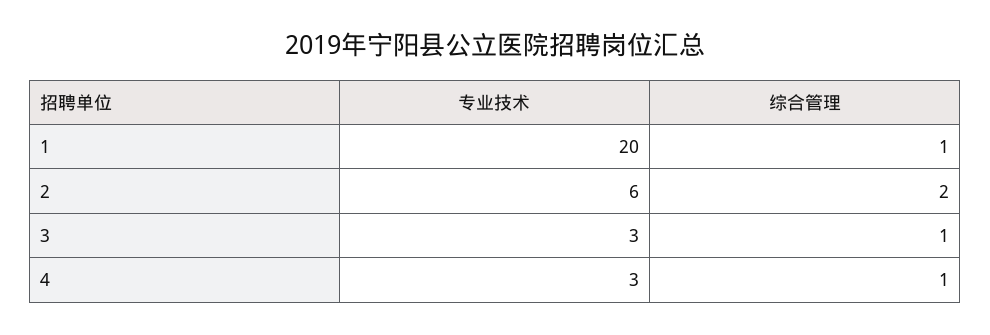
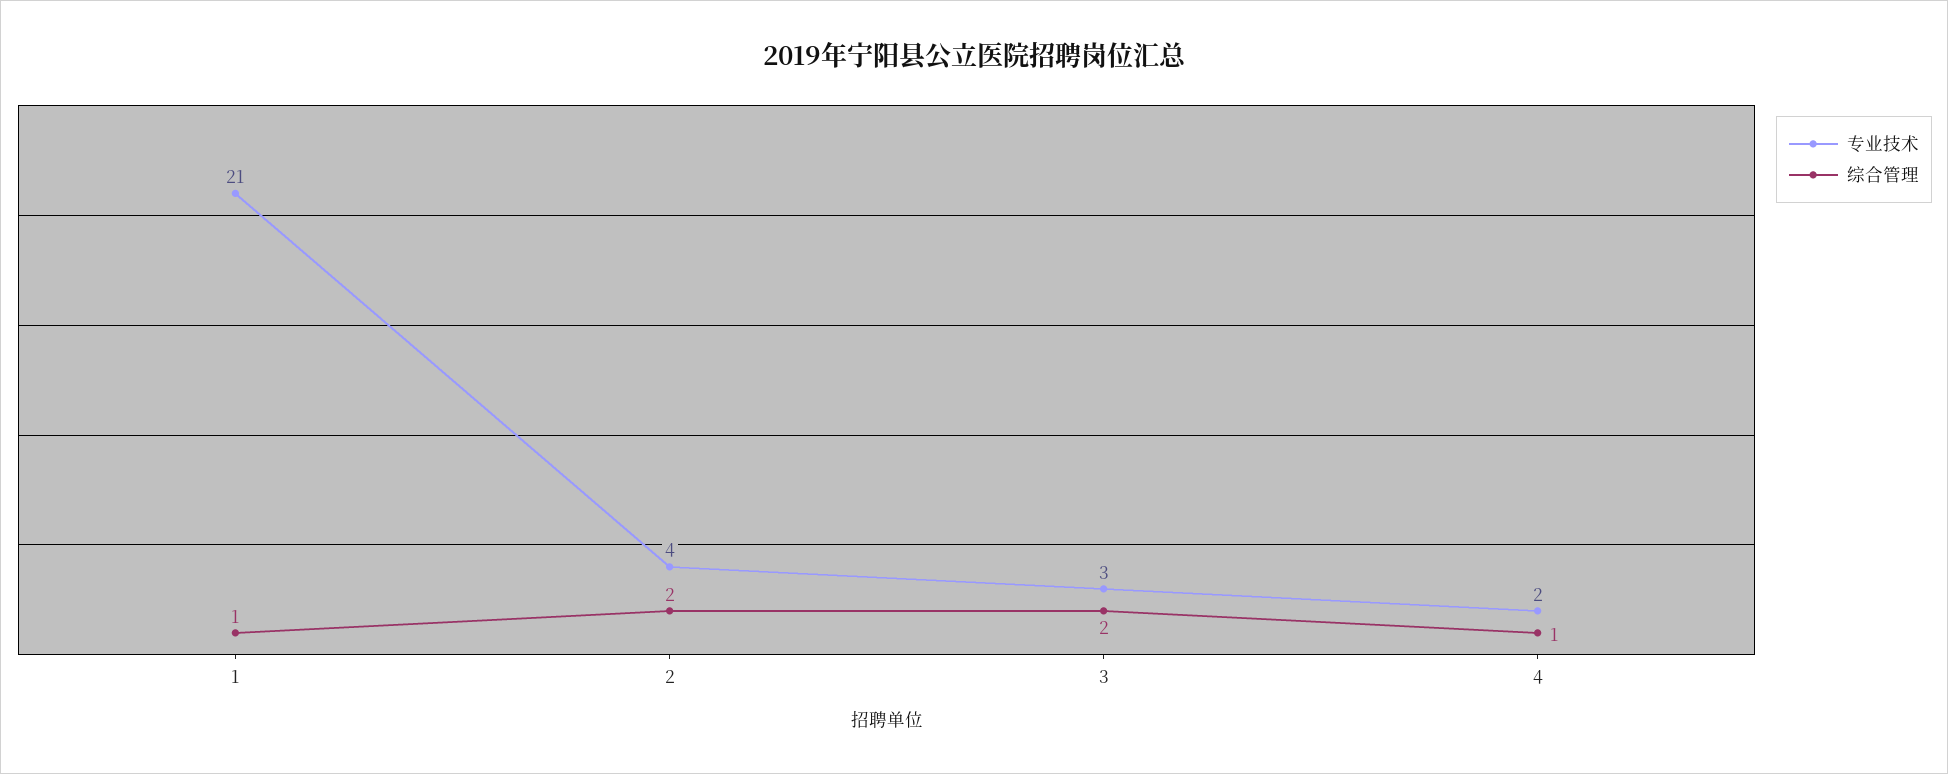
专业技术, 1: 20 -> 21
专业技术, 2: 6 -> 4
综合管理, 3: 1 -> 2
专业技术, 4: 3 -> 2

